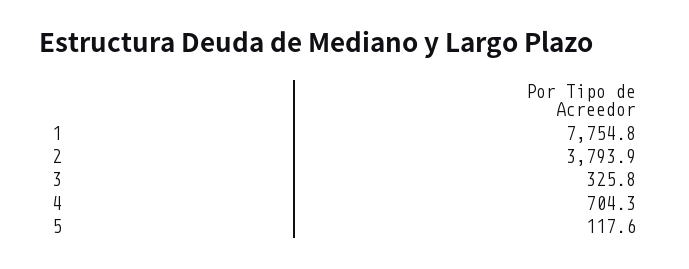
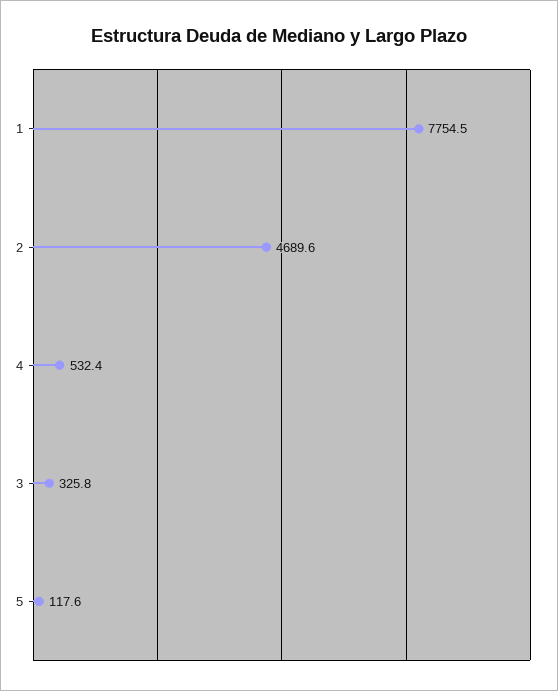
1: 7754.8 -> 7754.5
2: 3793.9 -> 4689.6
4: 704.3 -> 532.4

